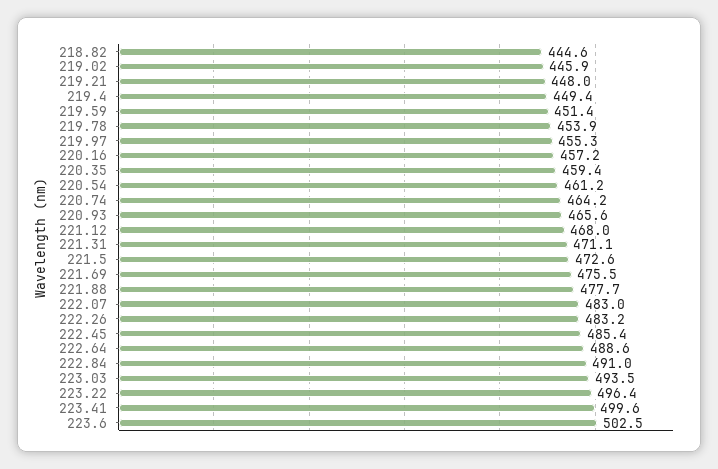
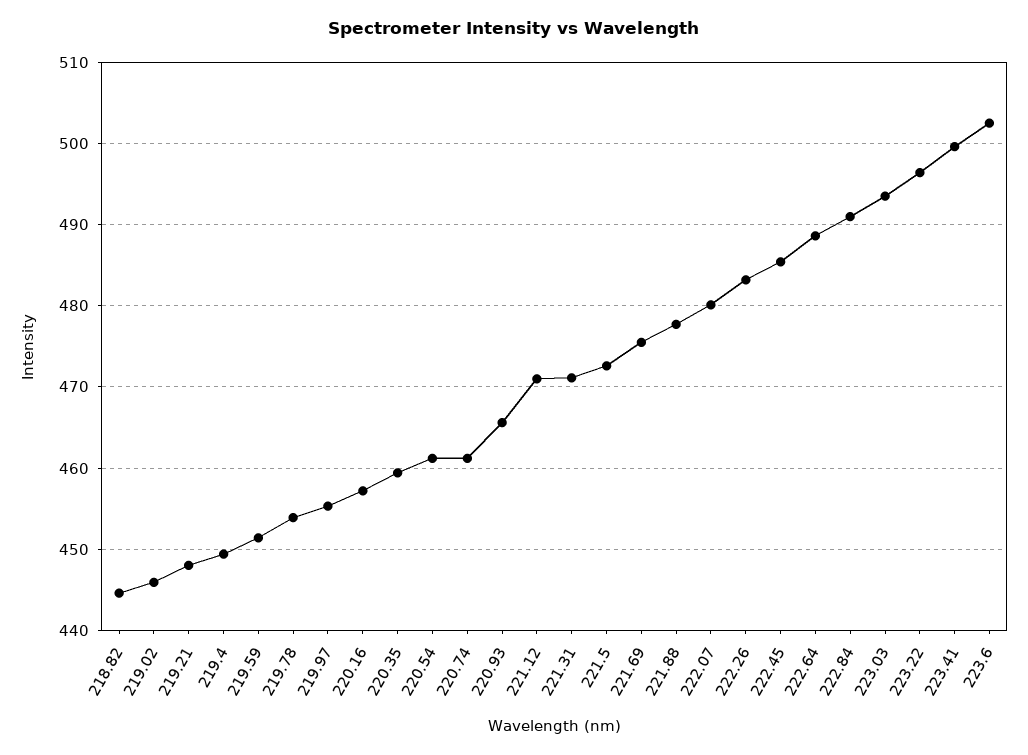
220.74: 464.2 -> 461
221.12: 468 -> 471
222.07: 483 -> 480

